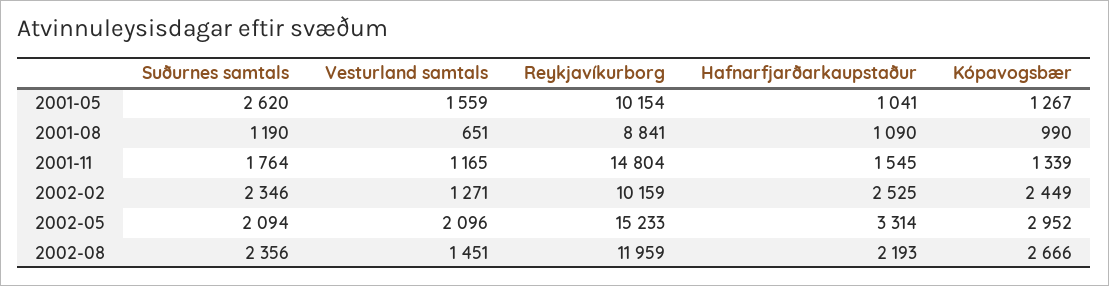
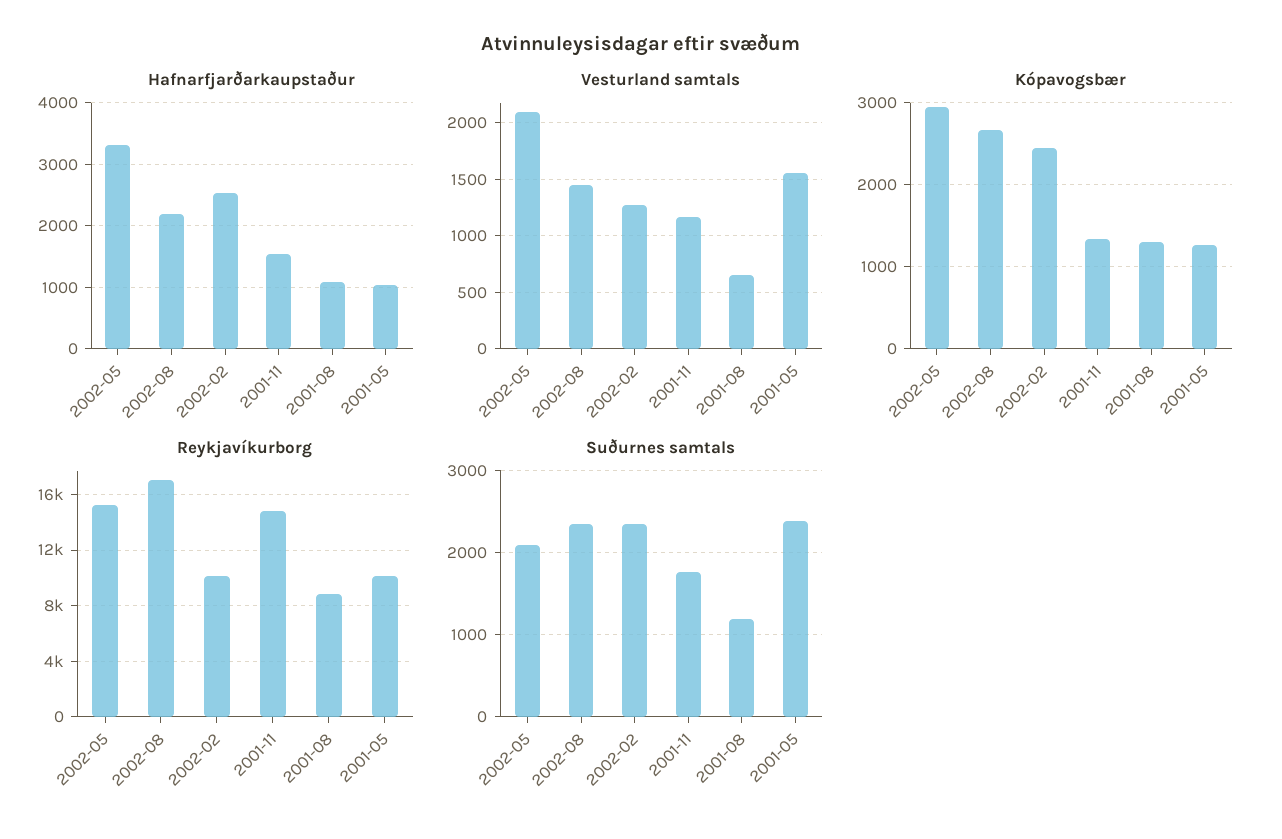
Suðurnes samtals, 2001-05: 2620 -> 2400
Kópavogsbær, 2001-08: 990 -> 1300
Reykjavíkurborg, 2002-08: 11959 -> 17000

